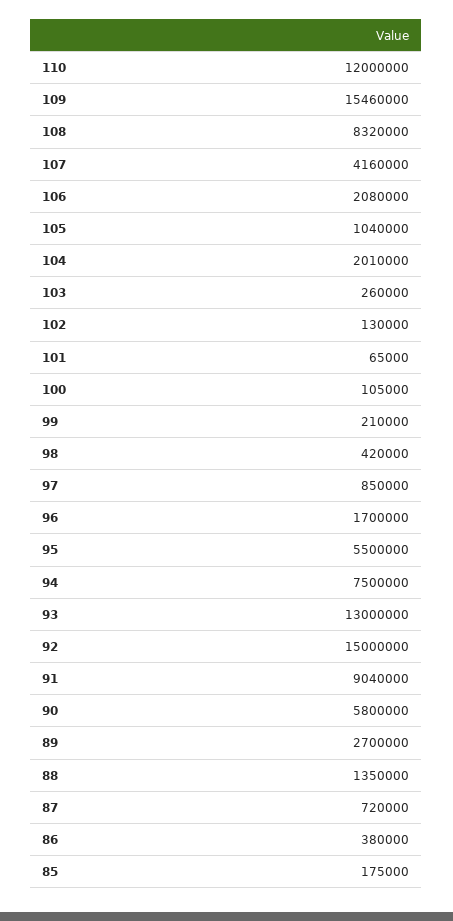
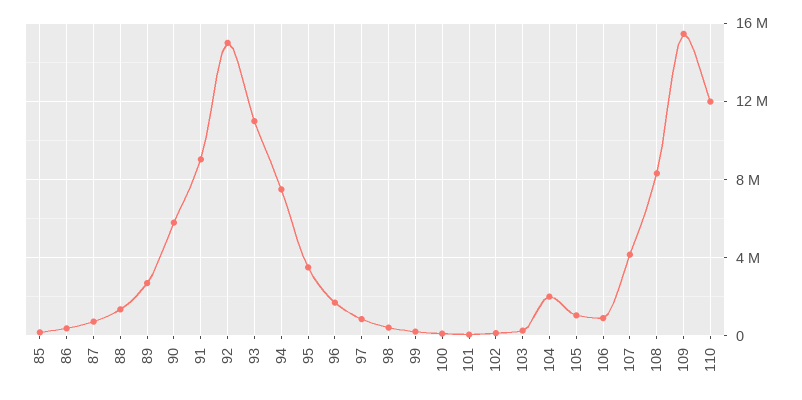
106: 2080000 -> 1000000
95: 5500000 -> 3500000
93: 13000000 -> 11000000

